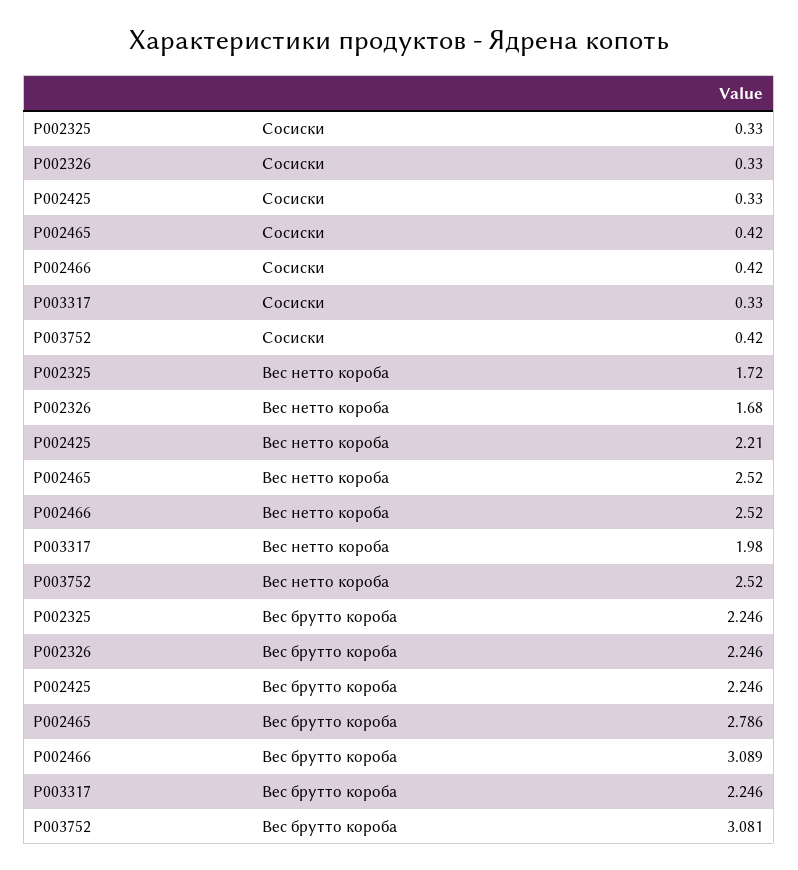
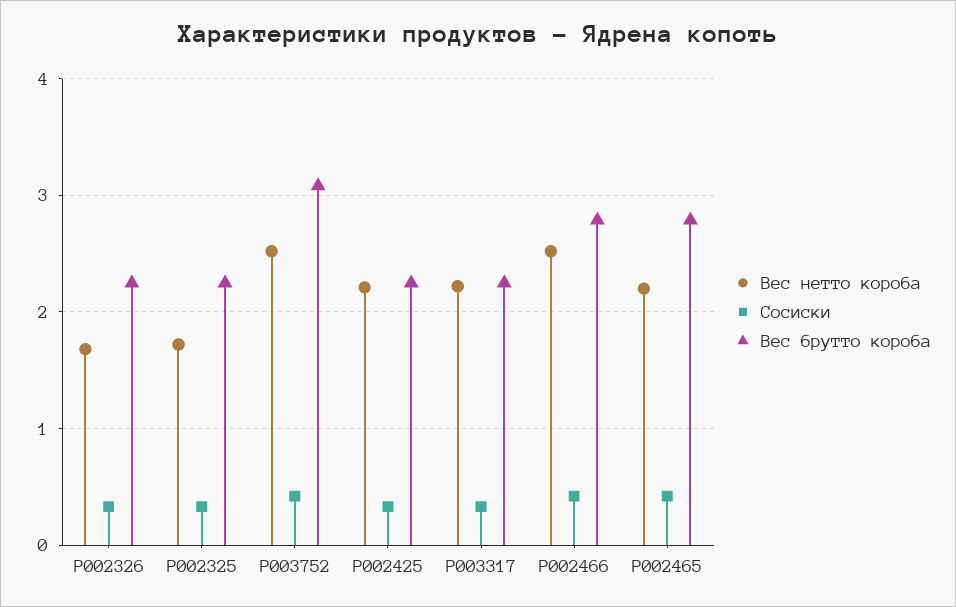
Вес нетто короба, P002465: 2.52 -> 2.2
Вес нетто короба, P003317: 1.98 -> 2.2
Вес брутто короба, P002466: 3.089 -> 2.8

